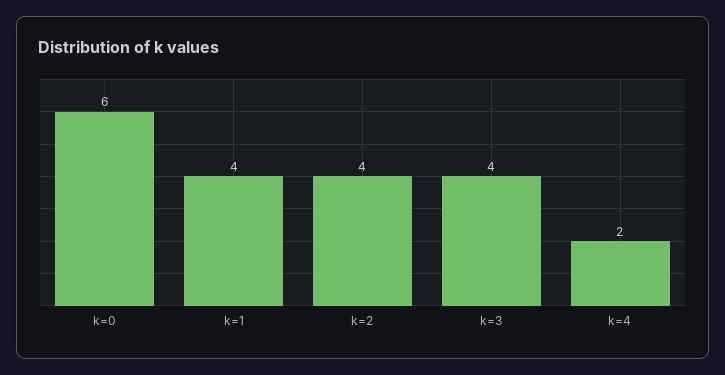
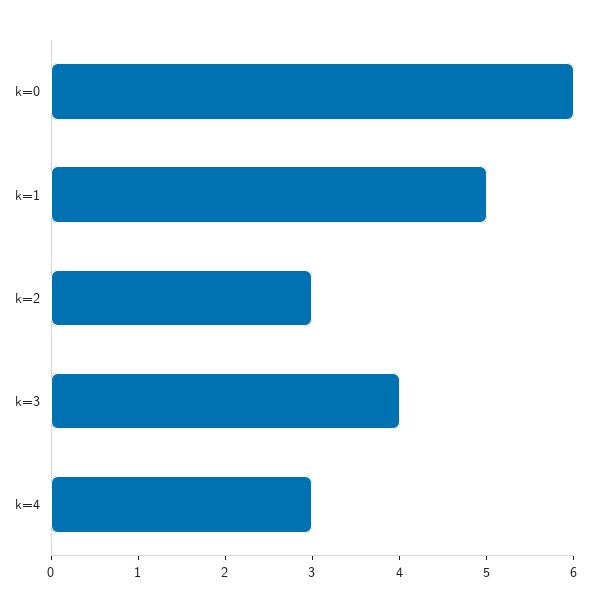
k=1: 4 -> 5
k=2: 4 -> 3
k=4: 2 -> 3

